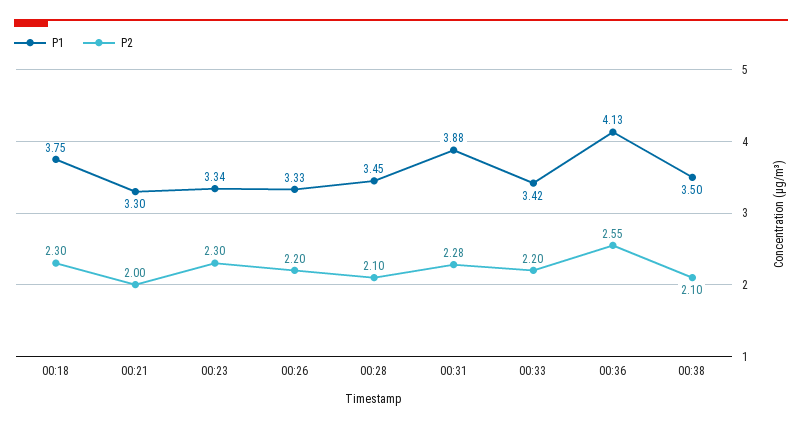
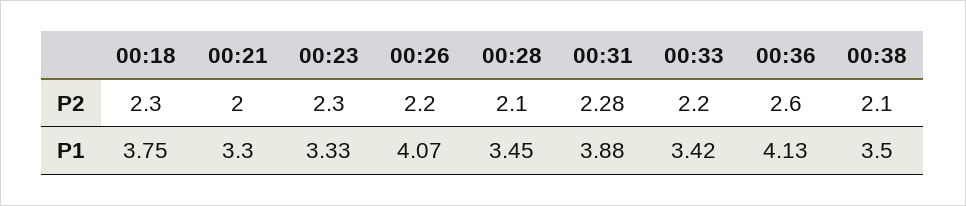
P1, 00:23: 3.34 -> 3.33
P1, 00:26: 3.33 -> 4.07
P2, 00:36: 2.55 -> 2.6

